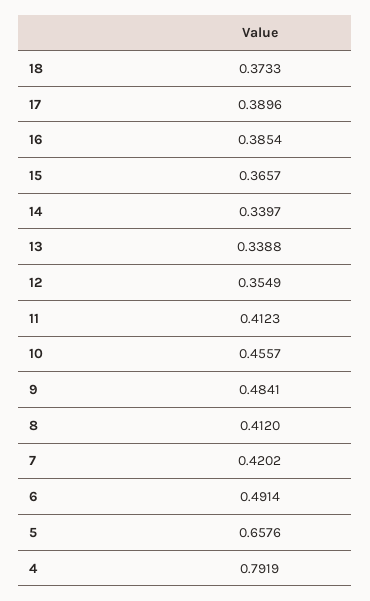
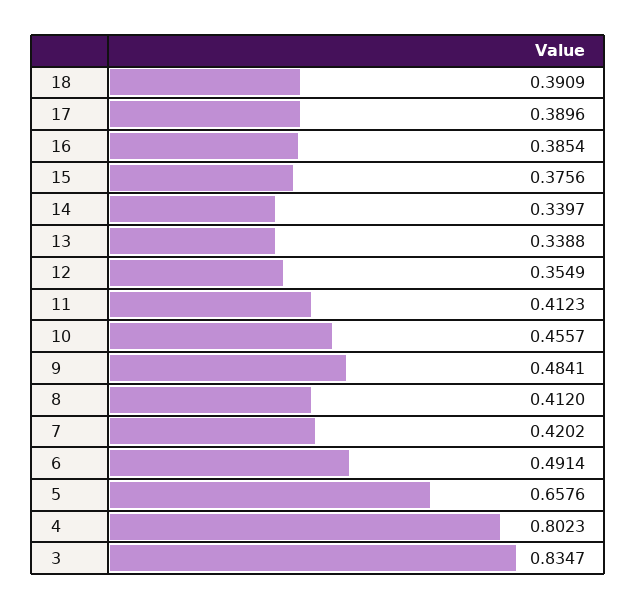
18: 0.3733 -> 0.3909
15: 0.3657 -> 0.3756
4: 0.7919 -> 0.8023
3: none -> 0.8347

